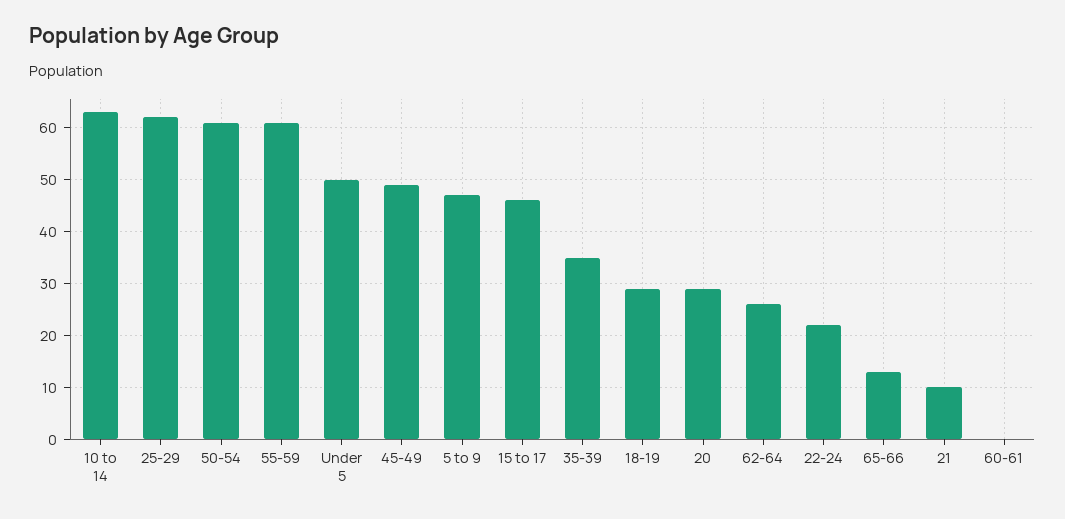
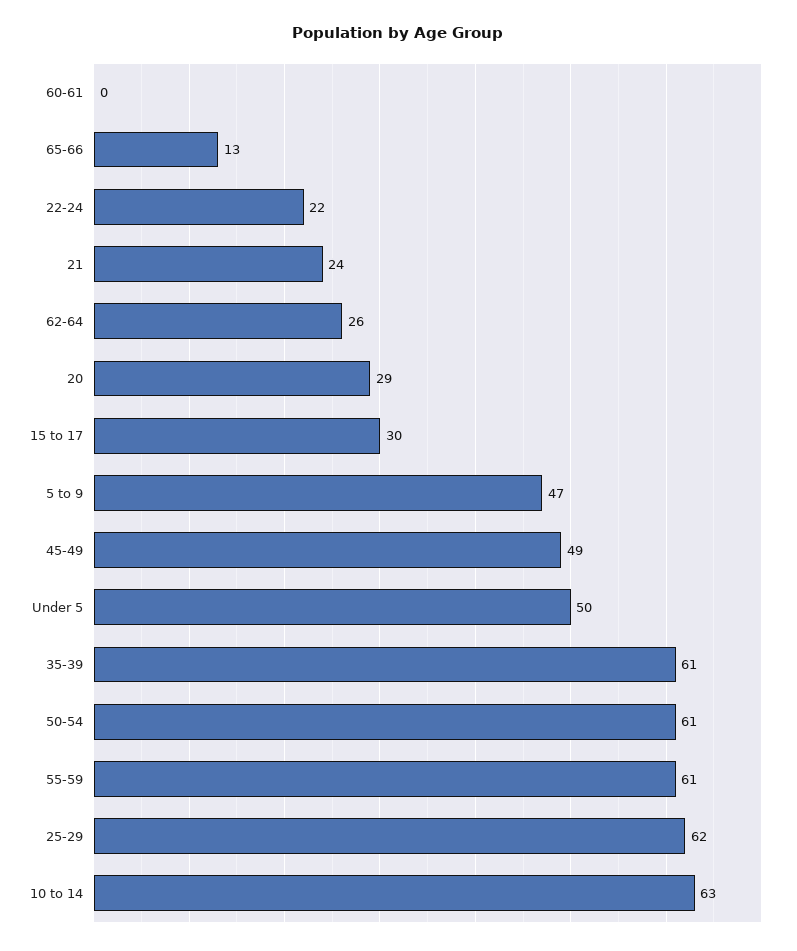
15 to 17: 45 -> 30
35-39: 35 -> 61
18-19: 30 -> none
21: 10 -> 24

